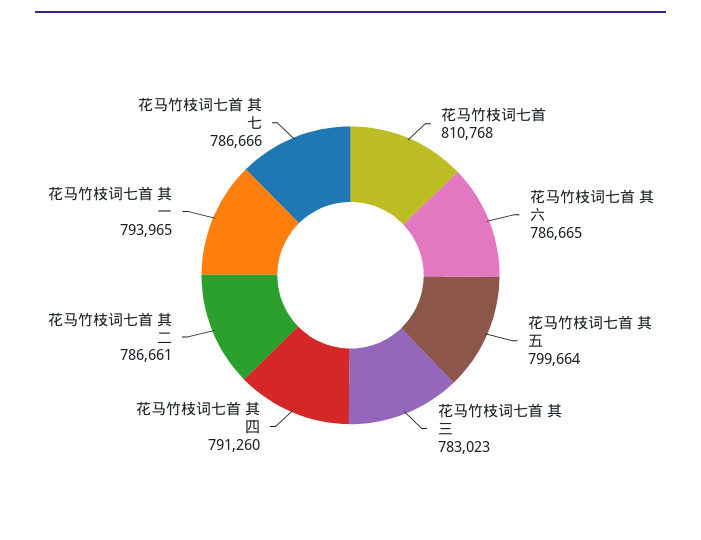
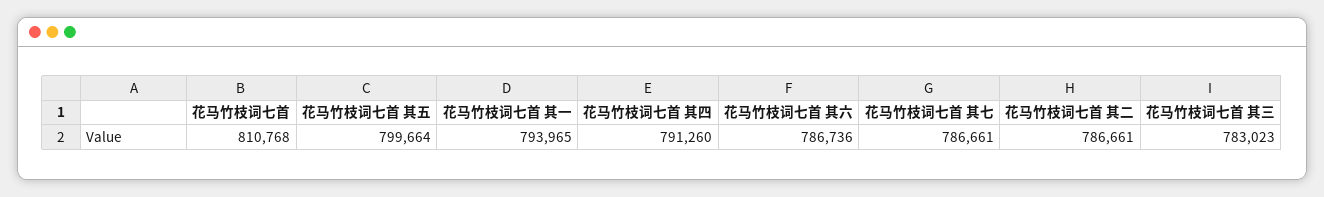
花马竹枝词七首 其六: 786665 -> 786736
花马竹枝词七首 其七: 786666 -> 786661

